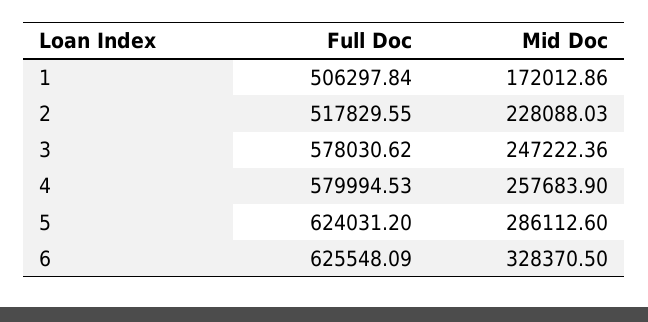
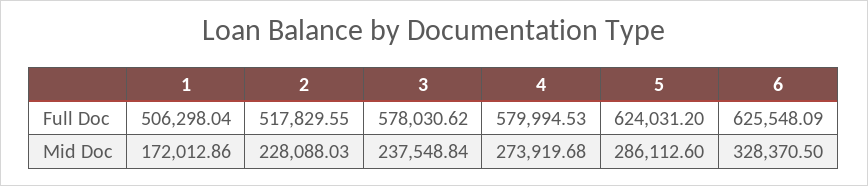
Full Doc, 1: 506297.84 -> 506298.04
Mid Doc, 3: 247222.36 -> 237548.84
Mid Doc, 4: 257683.9 -> 273919.68

